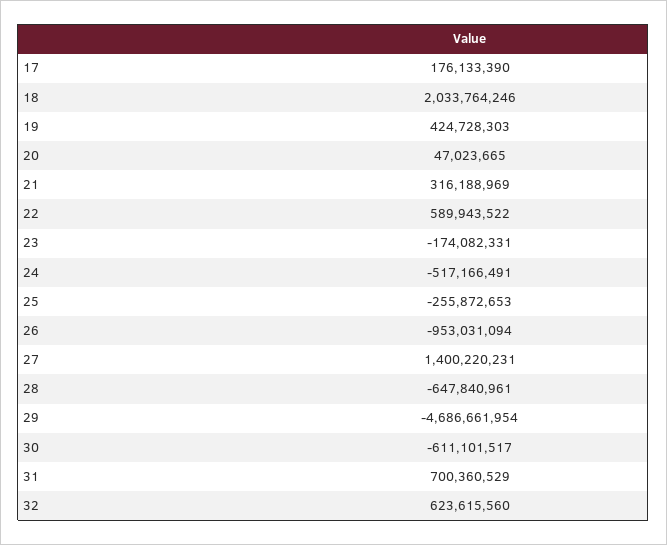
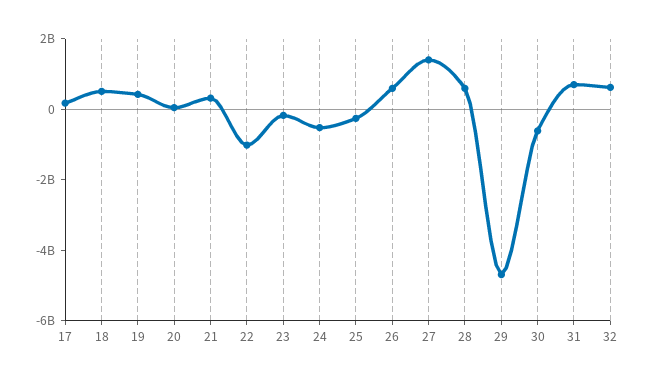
18: 2033764246 -> 500000000
22: 589943522 -> -1000000000
26: -953031094 -> 500000000
28: -647840961 -> 500000000

